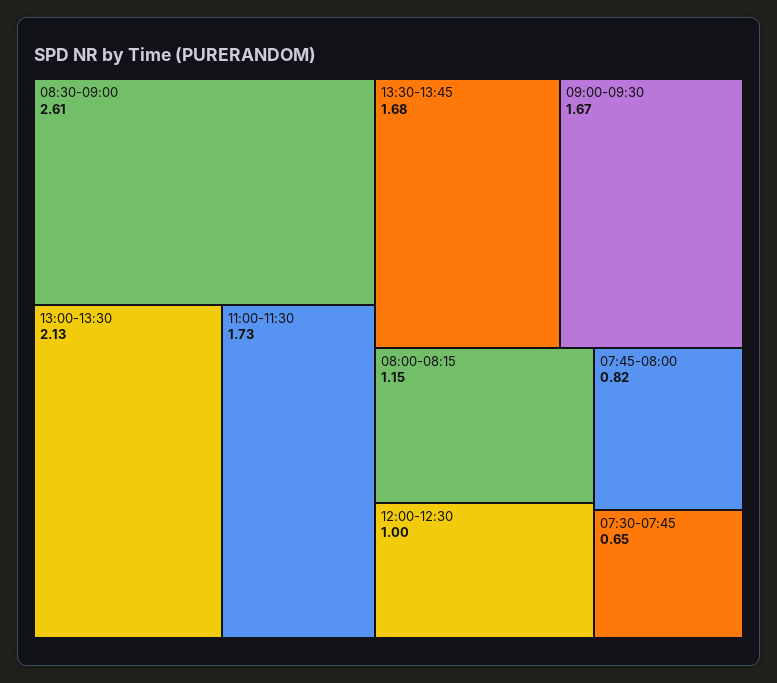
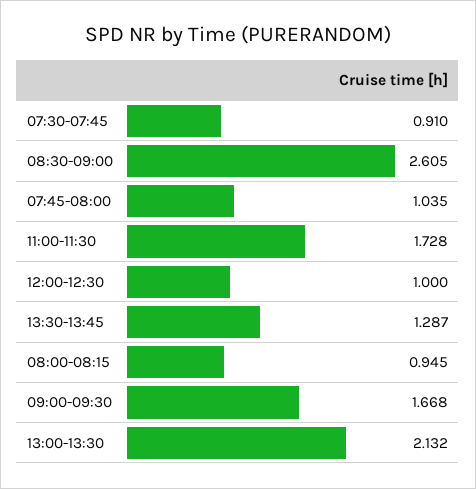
13:30-13:45: 1.68 -> 1.287
08:00-08:15: 1.15 -> 0.945
07:45-08:00: 0.82 -> 1.035
07:30-07:45: 0.65 -> 0.91

